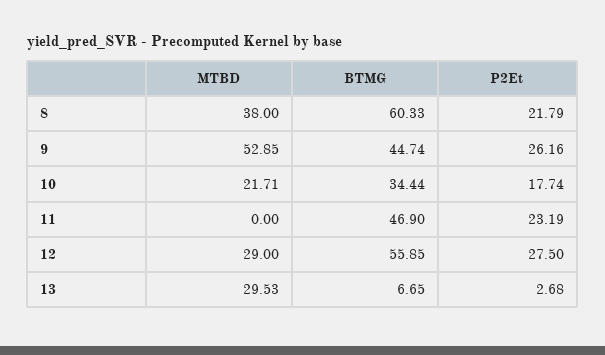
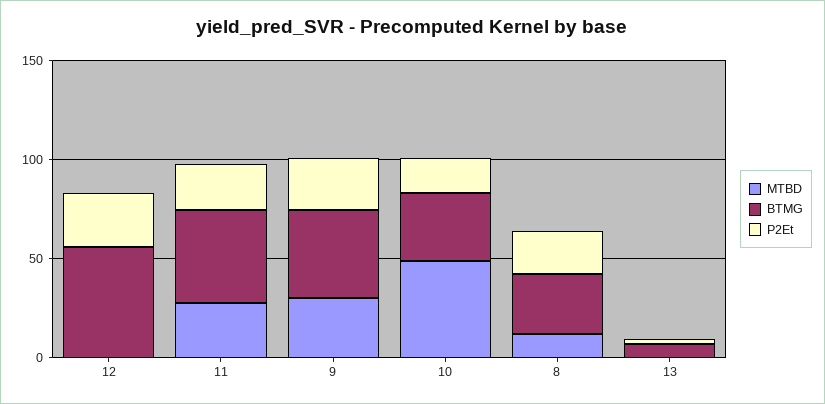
MTBD, 8: 38 -> 10
BTMG, 8: 60.33 -> 30
MTBD, 9: 52.85 -> 30
MTBD, 10: 21.71 -> 50
MTBD, 11: 0 -> 30
MTBD, 12: 29 -> 0
MTBD, 13: 29.53 -> 0

